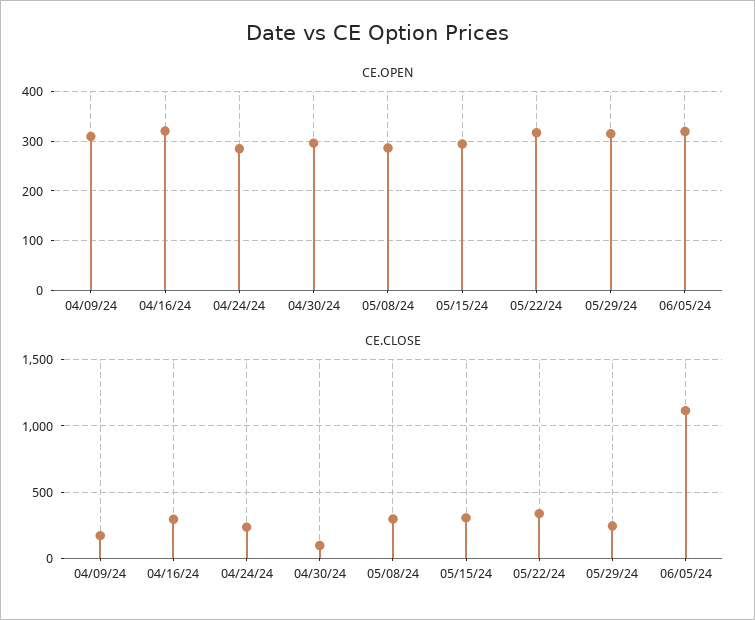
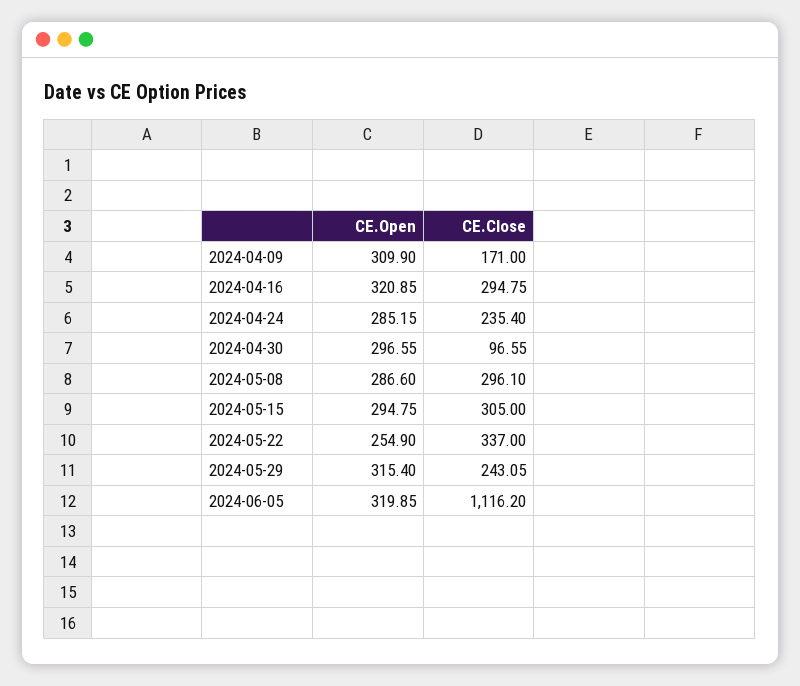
CE.OPEN, 05/22/24: 320 -> 254.9

